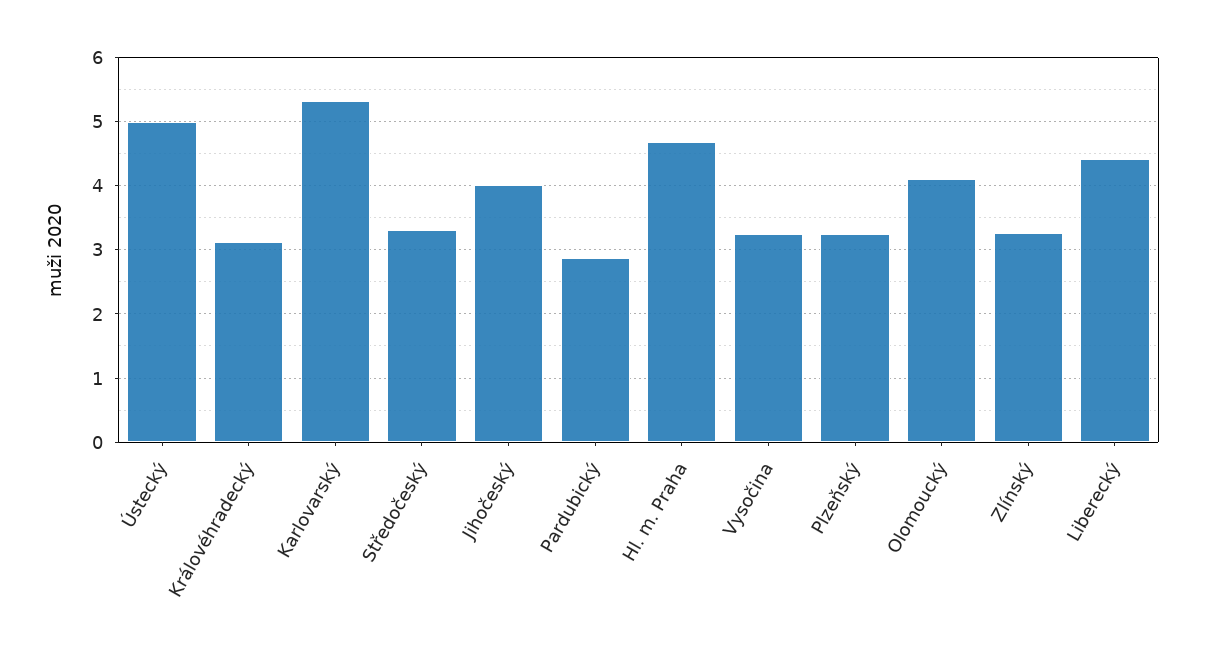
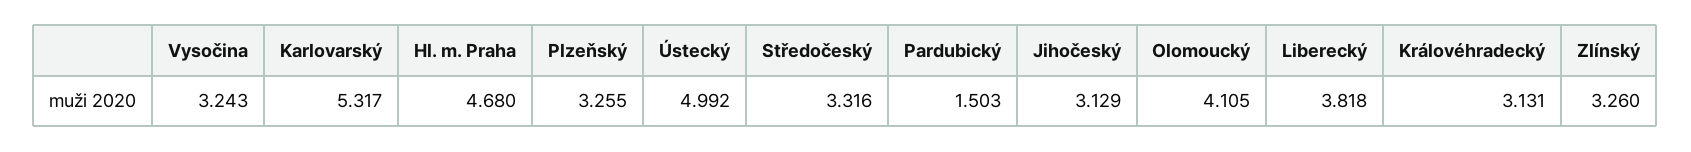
Jihočeský: 4 -> 3.129
Pardubický: 2.9 -> 1.503
Liberecký: 4.4 -> 3.818

